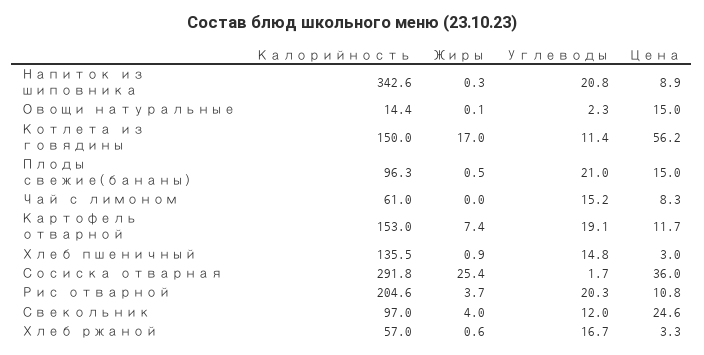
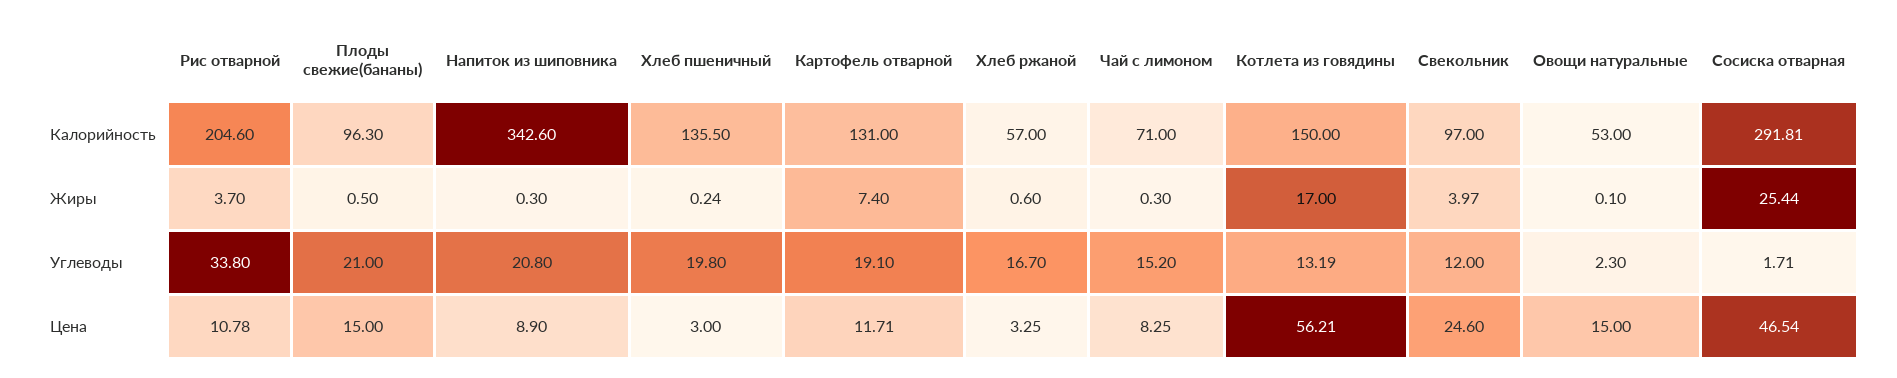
Калорийность, Овощи натуральные: 14.4 -> 53
Углеводы, Котлета из говядины: 11.4 -> 13.19
Калорийность, Чай с лимоном: 61 -> 71
Жиры, Чай с лимоном: 0 -> 0.3
Калорийность, Картофель отварной: 153 -> 131
Жиры, Хлеб пшеничный: 0.9 -> 0.24
Углеводы, Хлеб пшеничный: 14.8 -> 19.8
Цена, Сосиска отварная: 36 -> 46.54
Углеводы, Рис отварной: 20.3 -> 33.8

